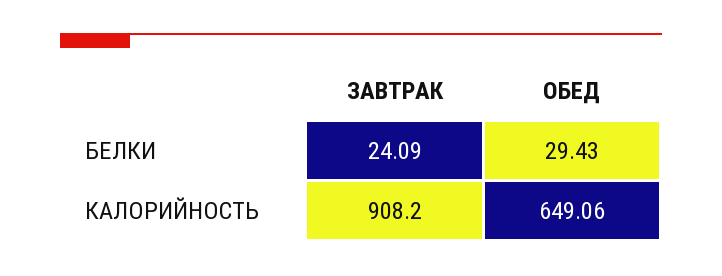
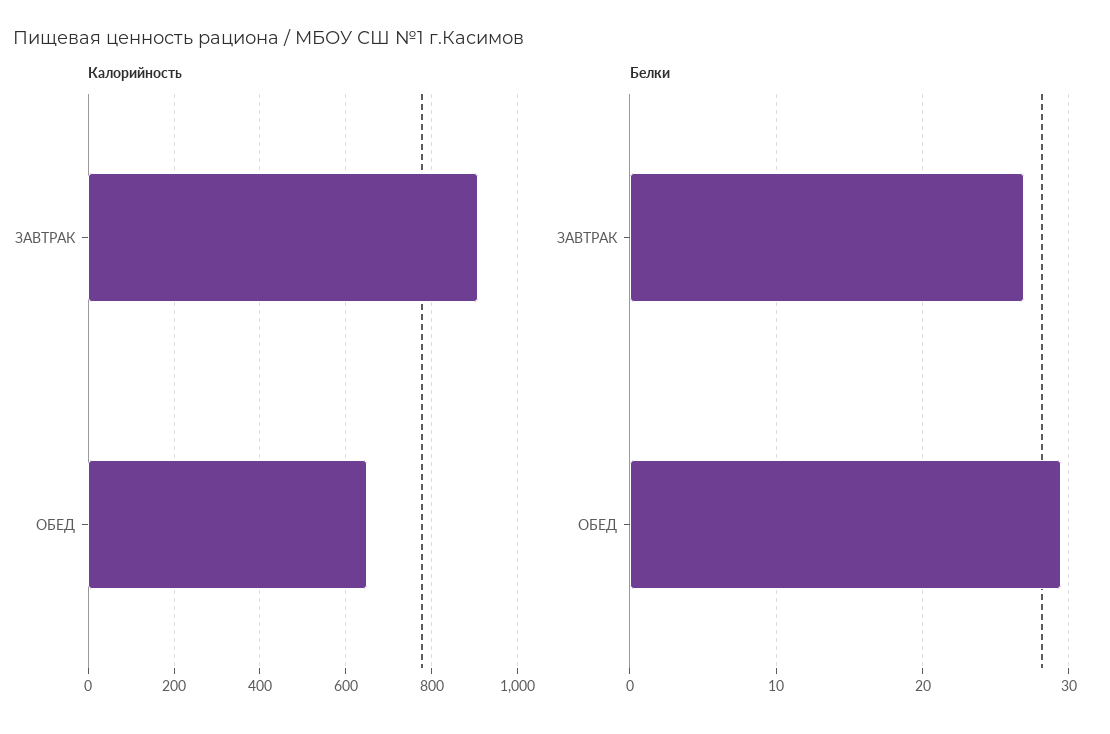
БЕЛКИ, ЗАВТРАК: 24.09 -> 27

